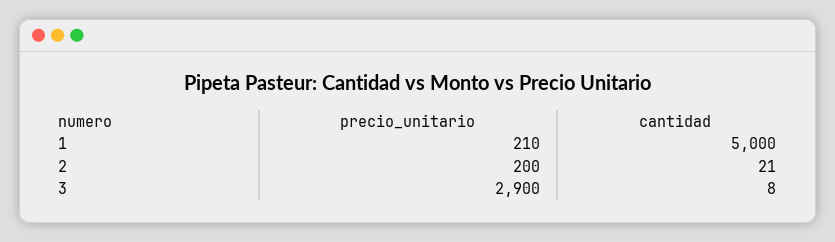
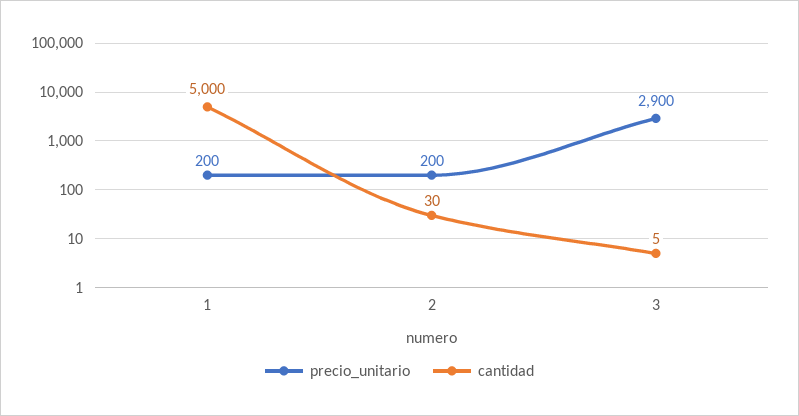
precio_unitario, 1: 210 -> 200
cantidad, 2: 21 -> 30
cantidad, 3: 8 -> 5

